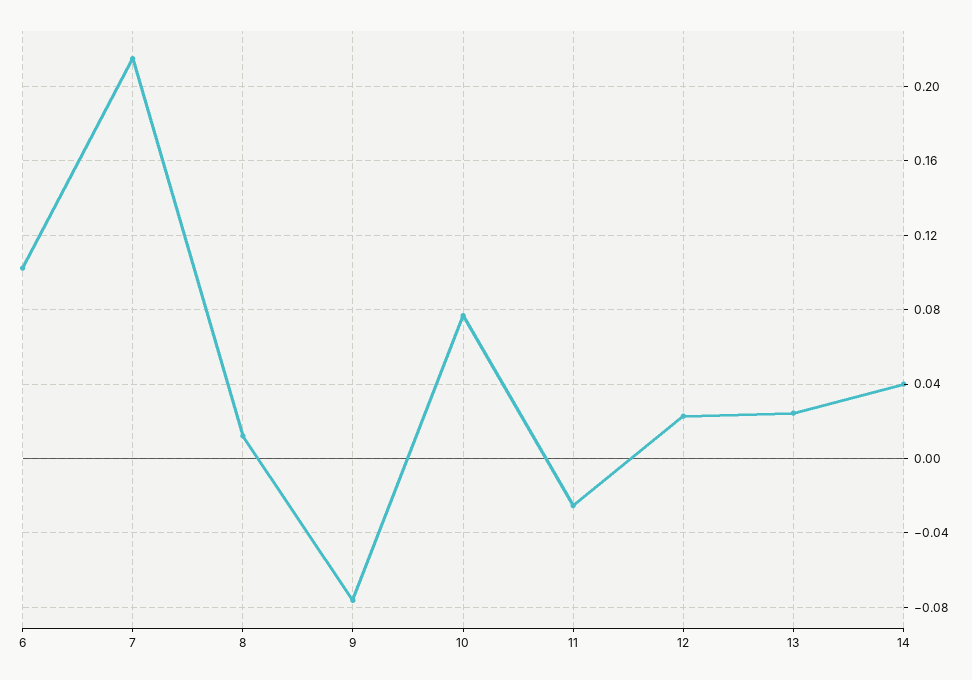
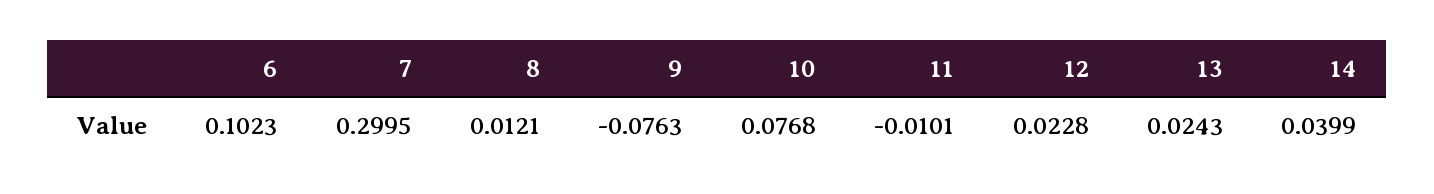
7: 0.215 -> 0.2995
11: -0.025 -> -0.0101

